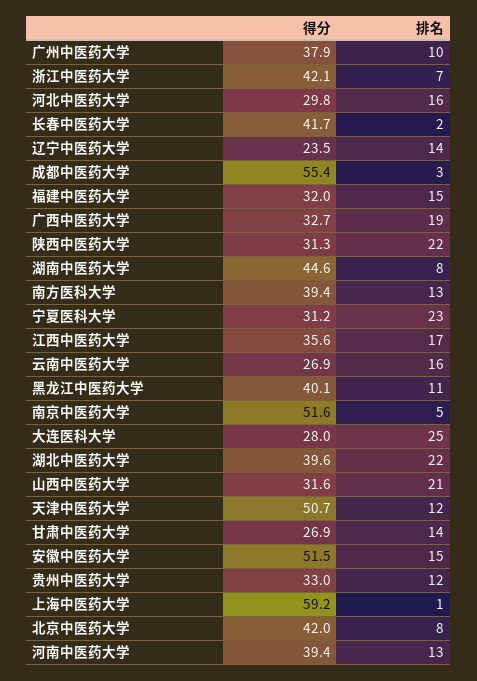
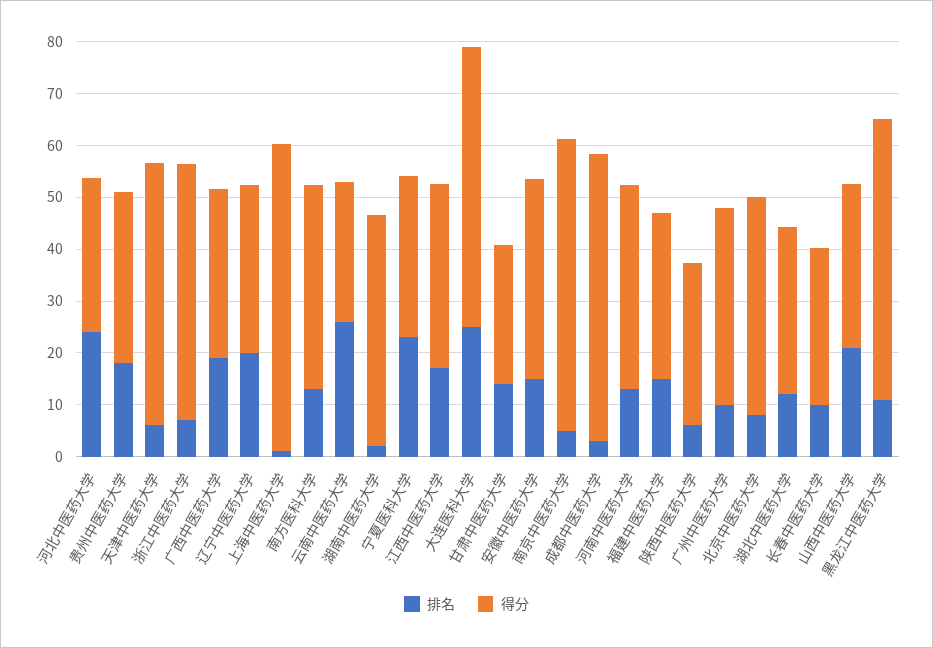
得分, 浙江中医药大学: 42.1 -> 50
排名, 河北中医药大学: 16 -> 24
得分, 长春中医药大学: 41.7 -> 30
排名, 长春中医药大学: 2 -> 10
得分, 辽宁中医药大学: 23.5 -> 32
排名, 辽宁中医药大学: 14 -> 20
排名, 陕西中医药大学: 22 -> 6
排名, 湖南中医药大学: 8 -> 2
排名, 云南中医药大学: 16 -> 26
得分, 黑龙江中医药大学: 40.1 -> 54
得分, 南京中医药大学: 51.6 -> 56
得分, 大连医科大学: 28 -> 54
得分, 湖北中医药大学: 39.6 -> 32
排名, 湖北中医药大学: 22 -> 12
排名, 天津中医药大学: 12 -> 6
得分, 安徽中医药大学: 51.5 -> 38
排名, 贵州中医药大学: 12 -> 18

